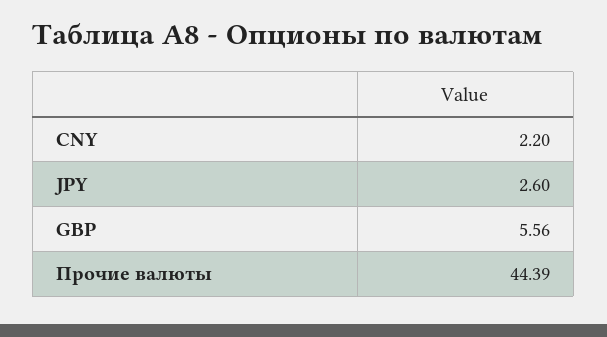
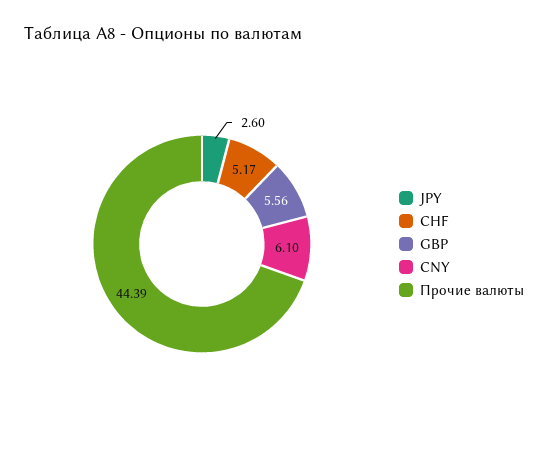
CNY: 2.2 -> 6.1
CHF: none -> 5.17

